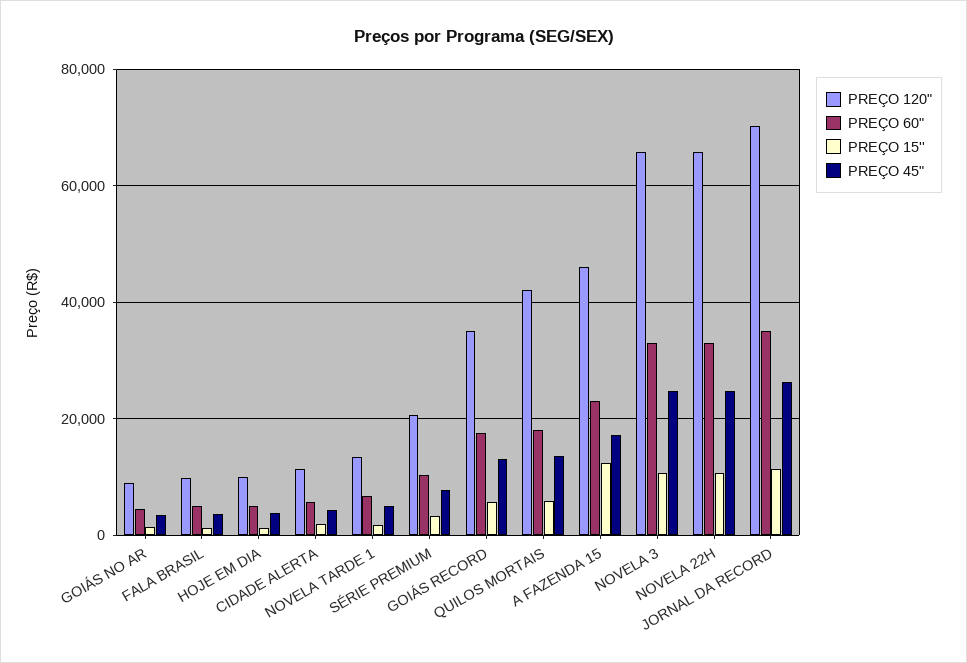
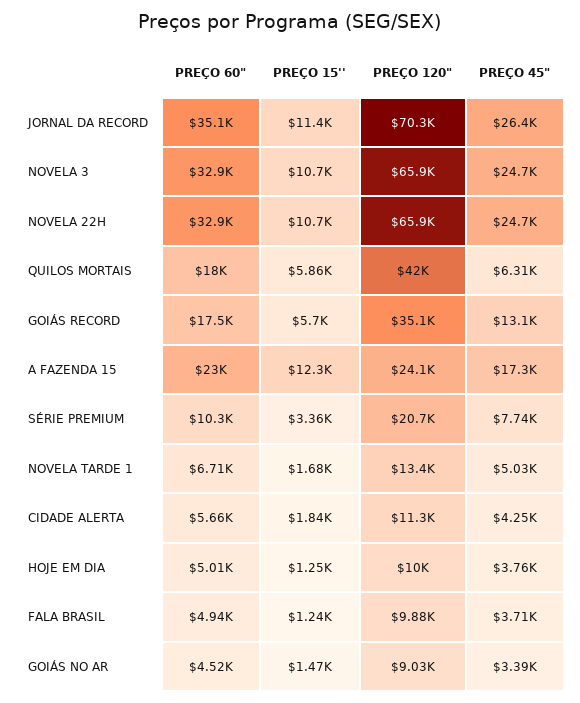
PREÇO 45", QUILOS MORTAIS: 14000 -> 6310
PREÇO 120", A FAZENDA 15: 46000 -> 24100

